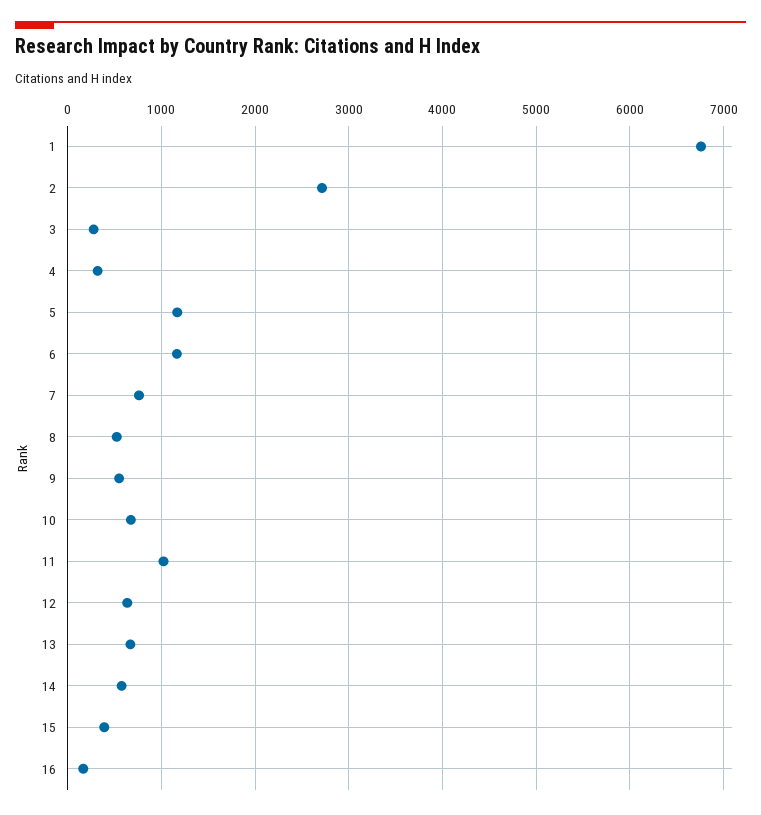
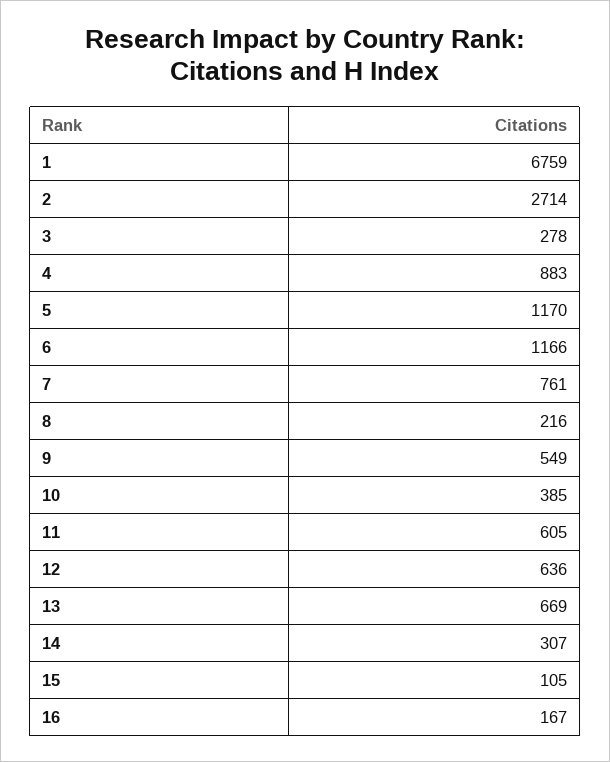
4: 300 -> 883
8: 500 -> 216
10: 700 -> 385
11: 1000 -> 605
14: 600 -> 307
15: 400 -> 105

